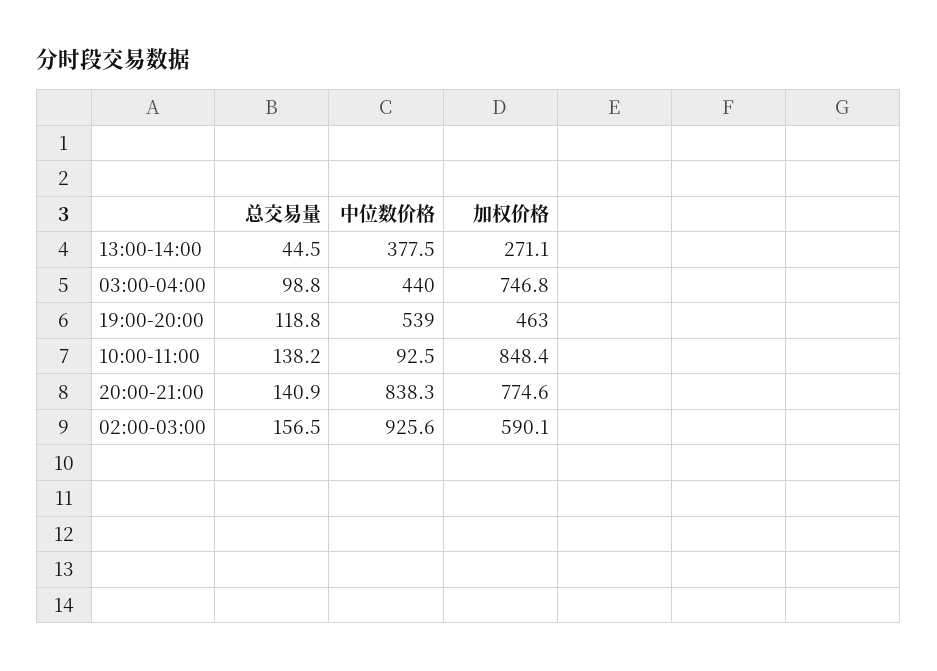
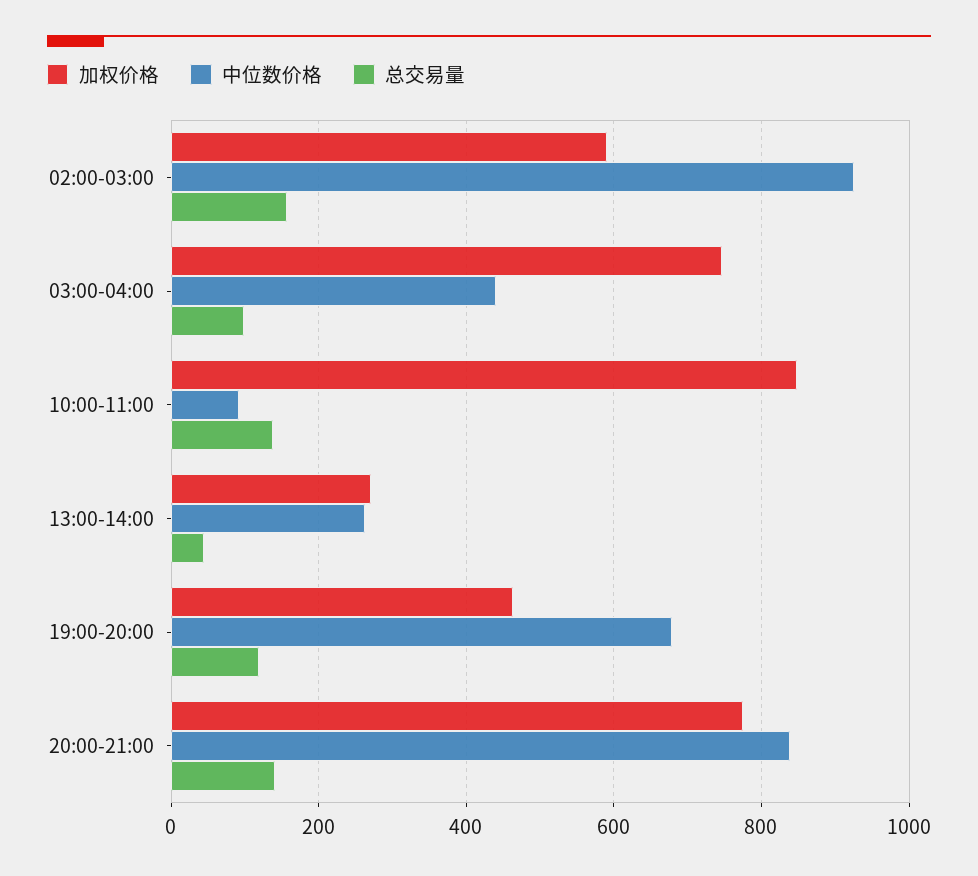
中位数价格, 13:00-14:00: 377.5 -> 260
中位数价格, 19:00-20:00: 539 -> 680

